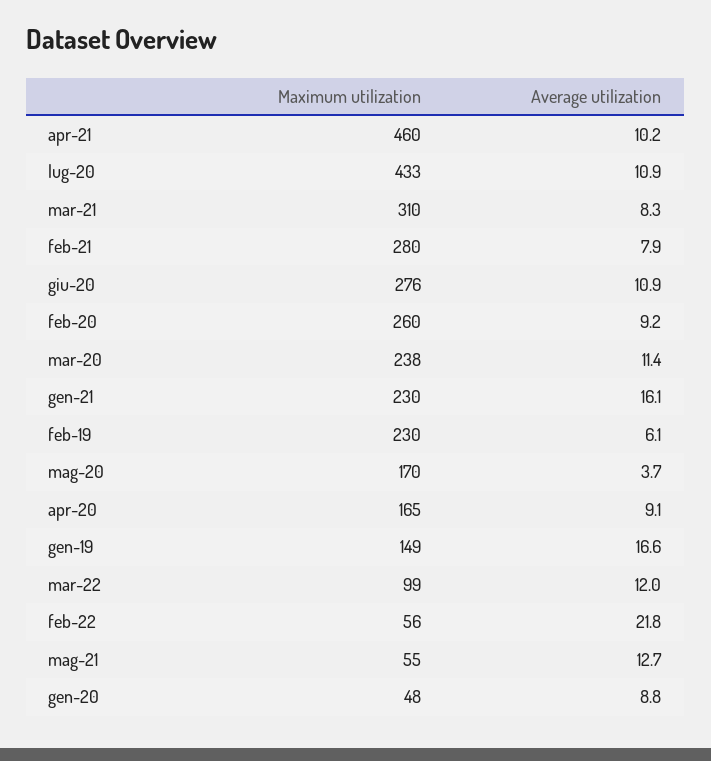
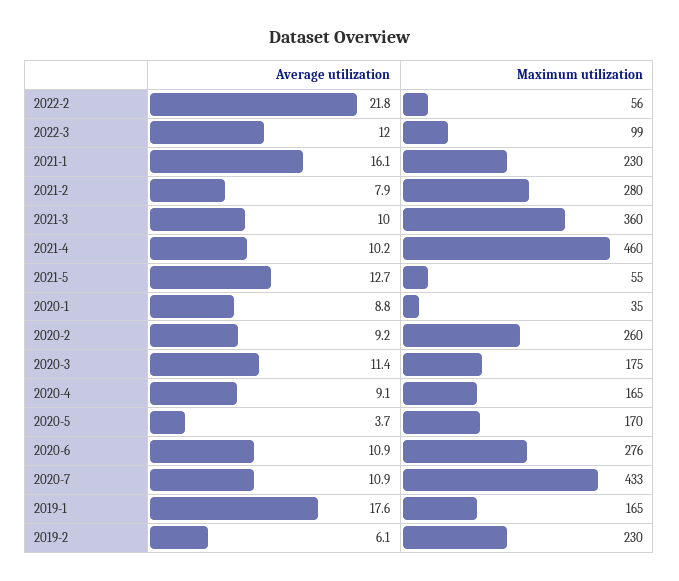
Maximum utilization, mar-21: 310 -> 360
Average utilization, mar-21: 8.3 -> 10
Maximum utilization, mar-20: 238 -> 175
Maximum utilization, gen-19: 149 -> 165
Average utilization, gen-19: 16.6 -> 17.6
Maximum utilization, gen-20: 48 -> 35

